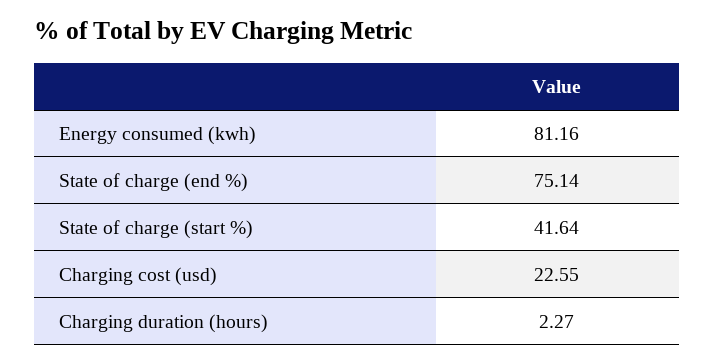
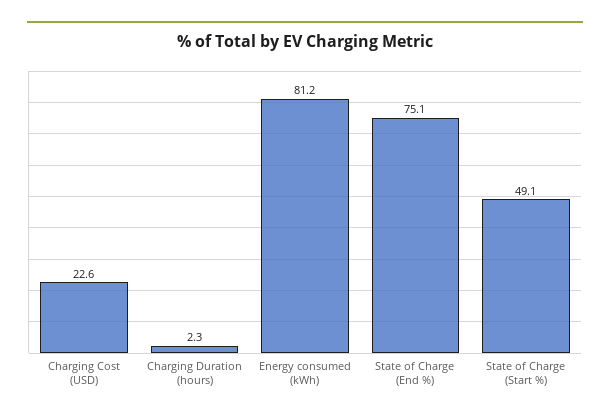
State of charge (start %): 41.64 -> 49.1

